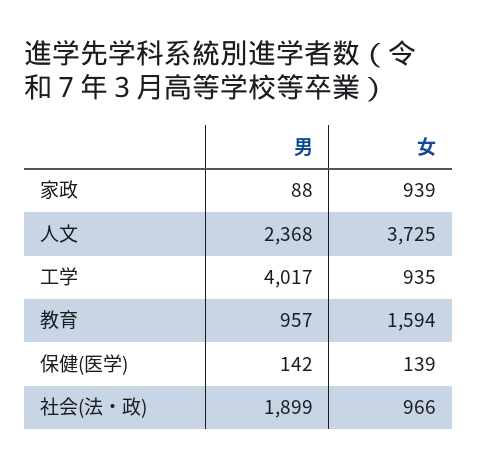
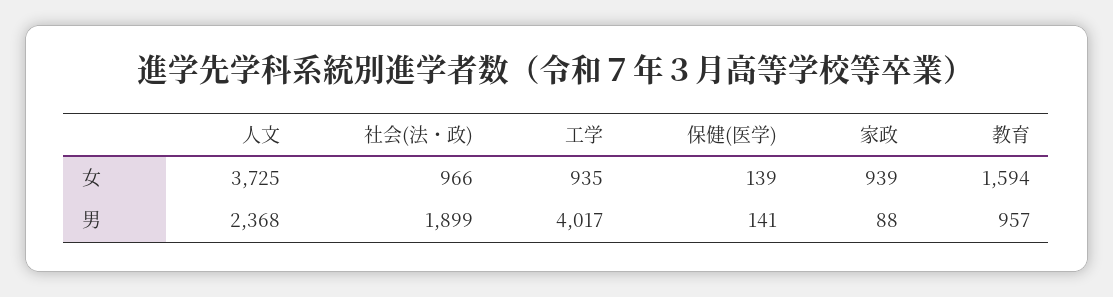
男, 保健(医学): 142 -> 141

